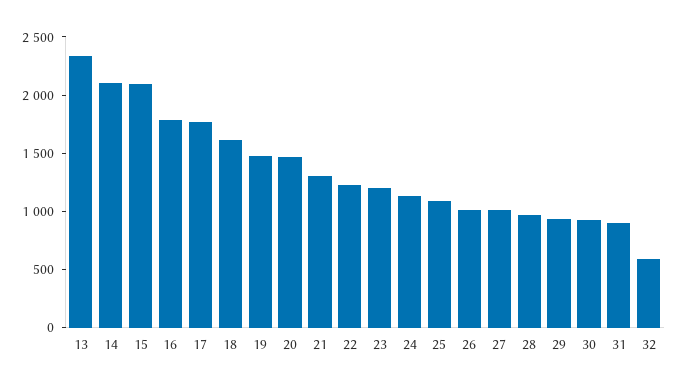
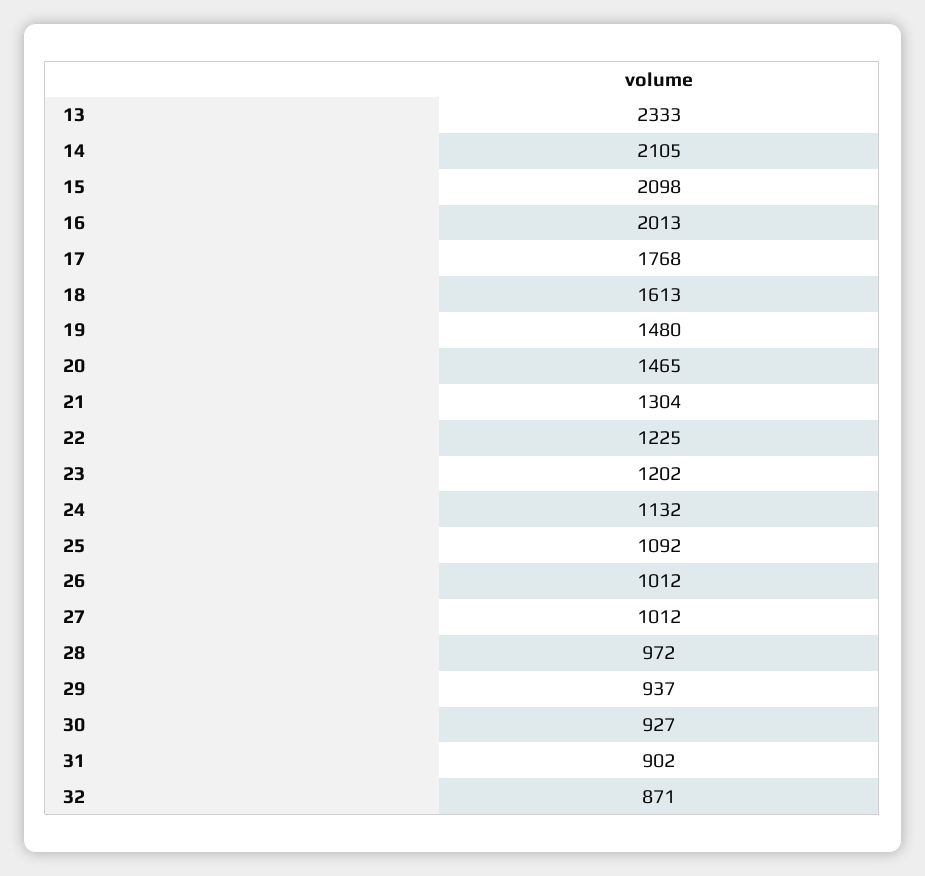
16: 1800 -> 2013
32: 600 -> 871

